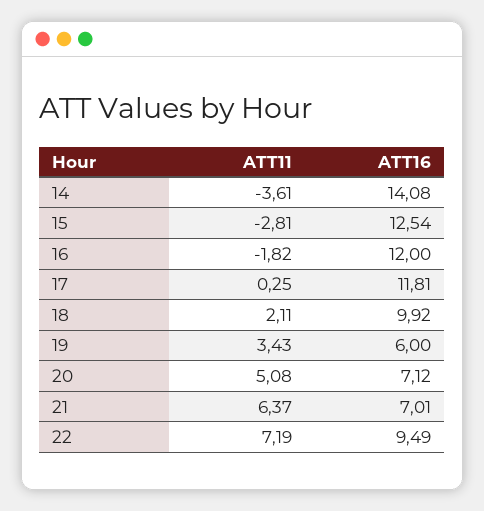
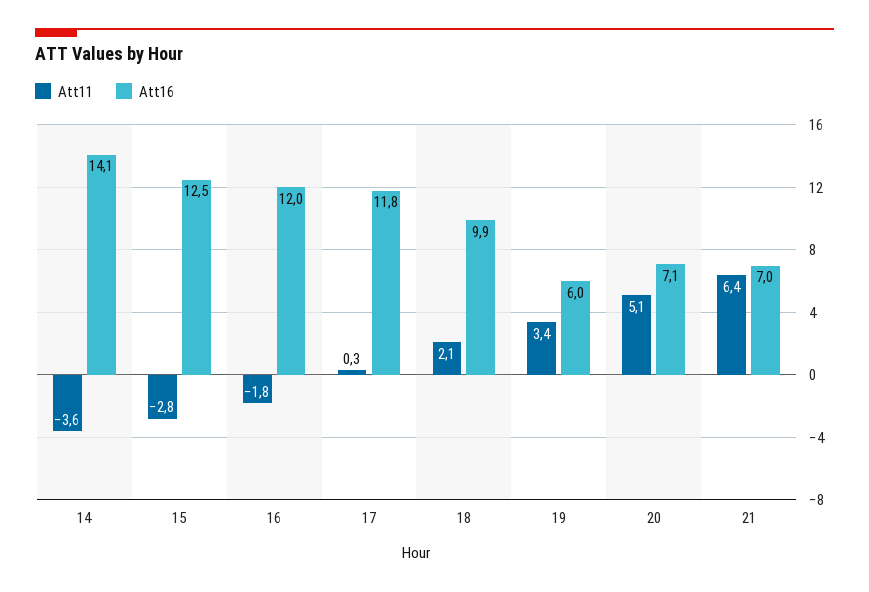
ATT11, 22: 7.19 -> none
ATT16, 22: 9.49 -> none

